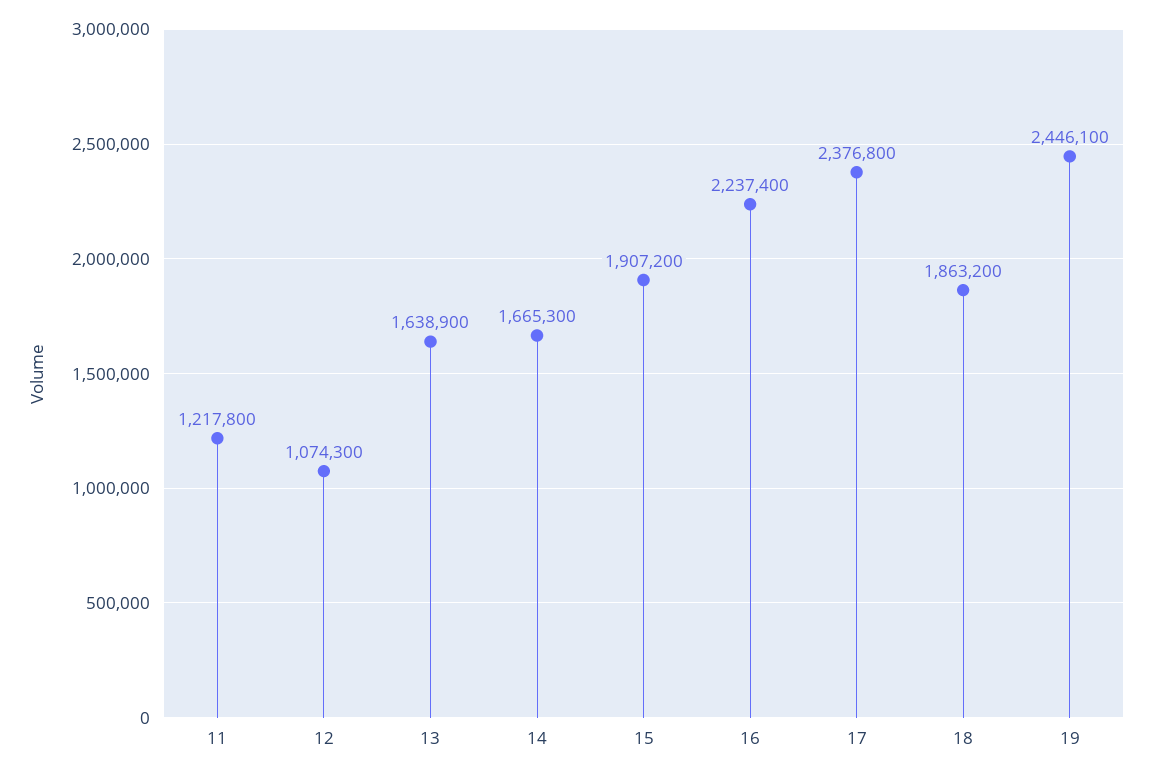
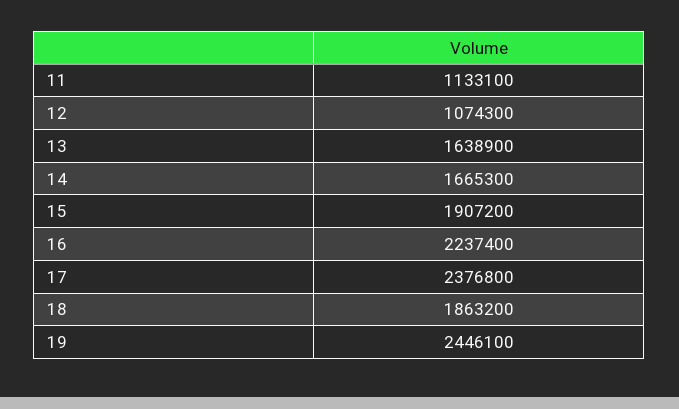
11: 1217800 -> 1133100

